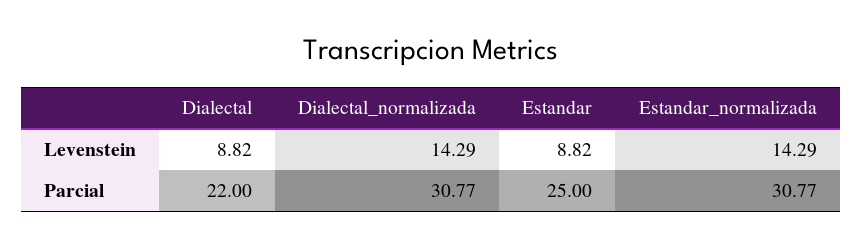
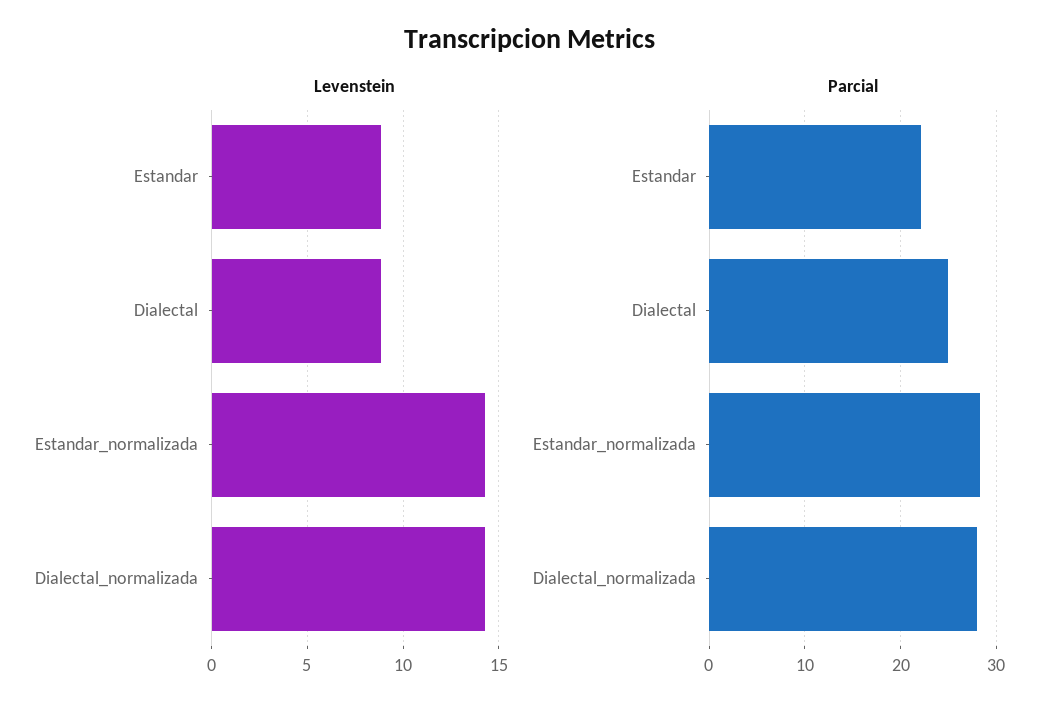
Parcial, Dialectal: 22 -> 25
Parcial, Dialectal_normalizada: 30.77 -> 28
Parcial, Estandar: 25 -> 22
Parcial, Estandar_normalizada: 30.77 -> 28

